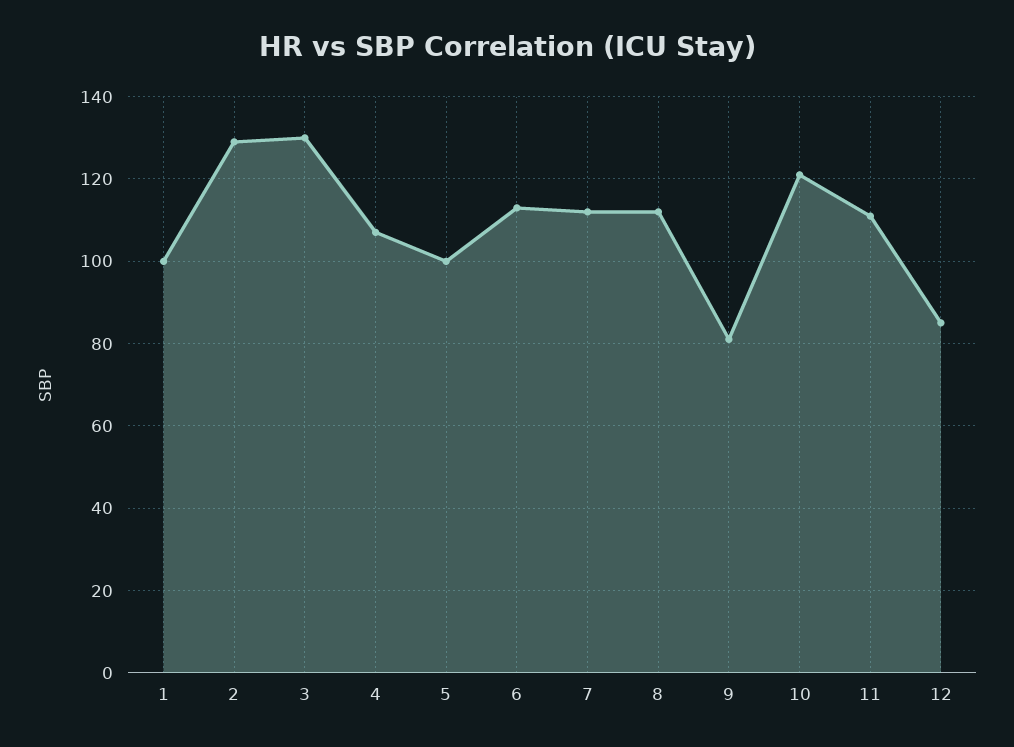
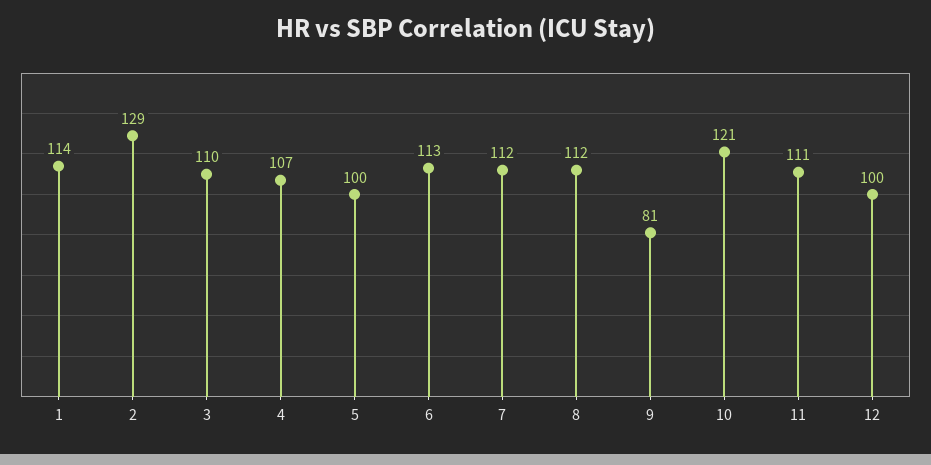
1: 100 -> 114
3: 130 -> 110
12: 85 -> 100

